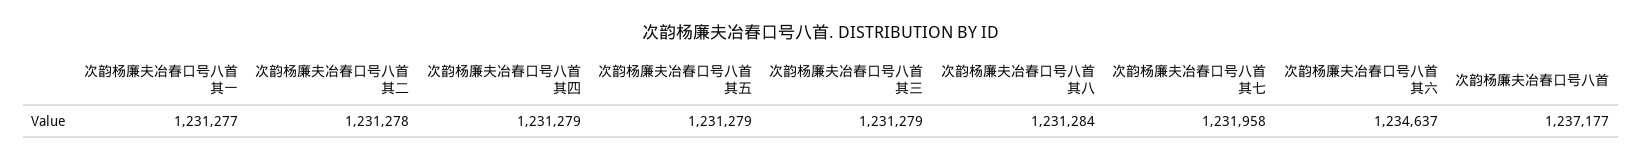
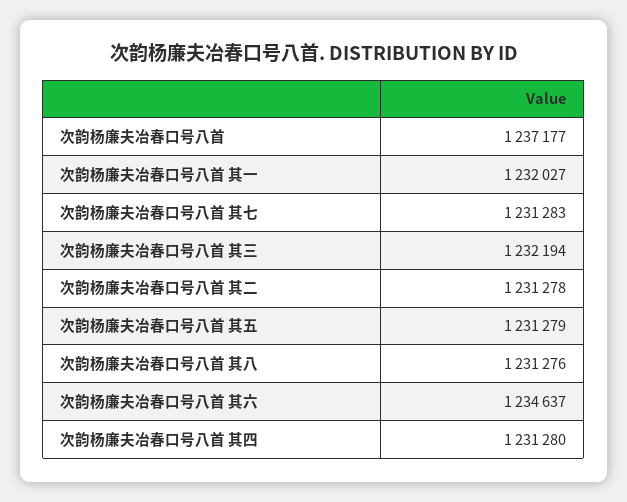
次韵杨廉夫冶春口号八首 其一: 1231277 -> 1232027
次韵杨廉夫冶春口号八首 其四: 1231279 -> 1231280
次韵杨廉夫冶春口号八首 其三: 1231279 -> 1232194
次韵杨廉夫冶春口号八首 其八: 1231284 -> 1231276
次韵杨廉夫冶春口号八首 其七: 1231958 -> 1231283

